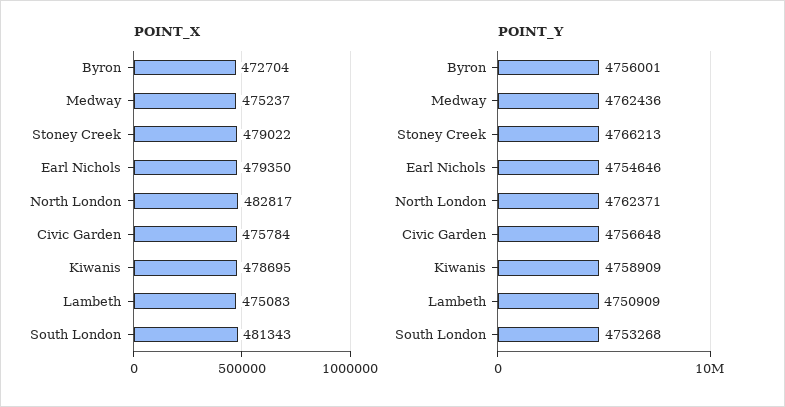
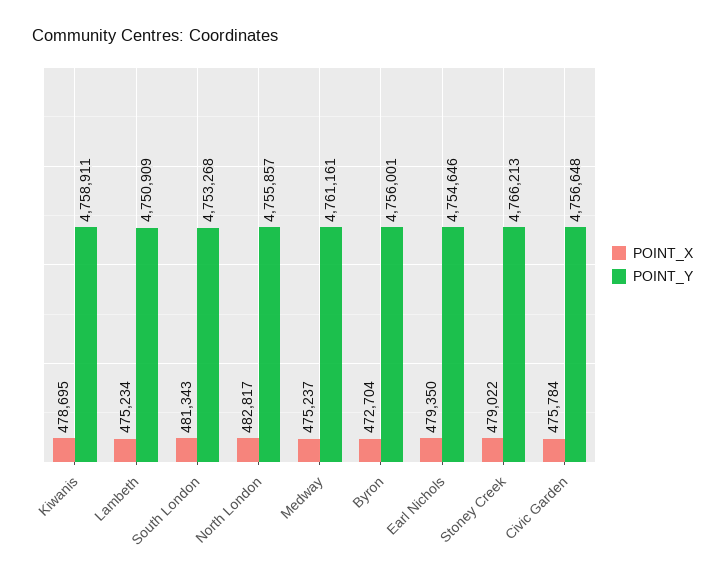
POINT_X, Lambeth: 475083 -> 475234
POINT_Y, Medway: 4762436 -> 4761161
POINT_Y, North London: 4762371 -> 4755857
POINT_Y, Kiwanis: 4758909 -> 4758911

